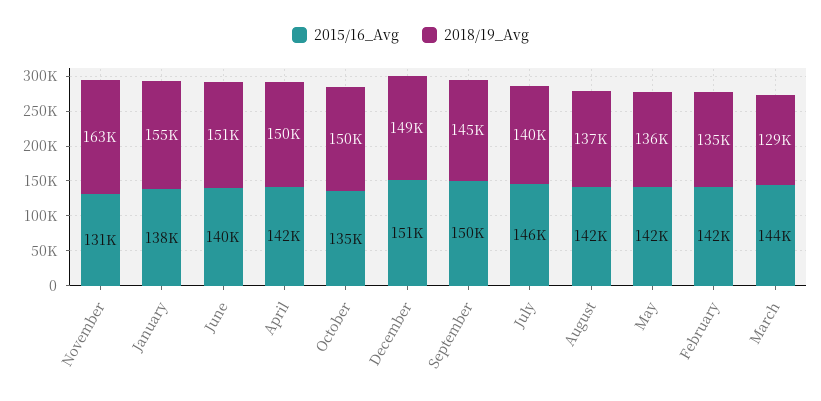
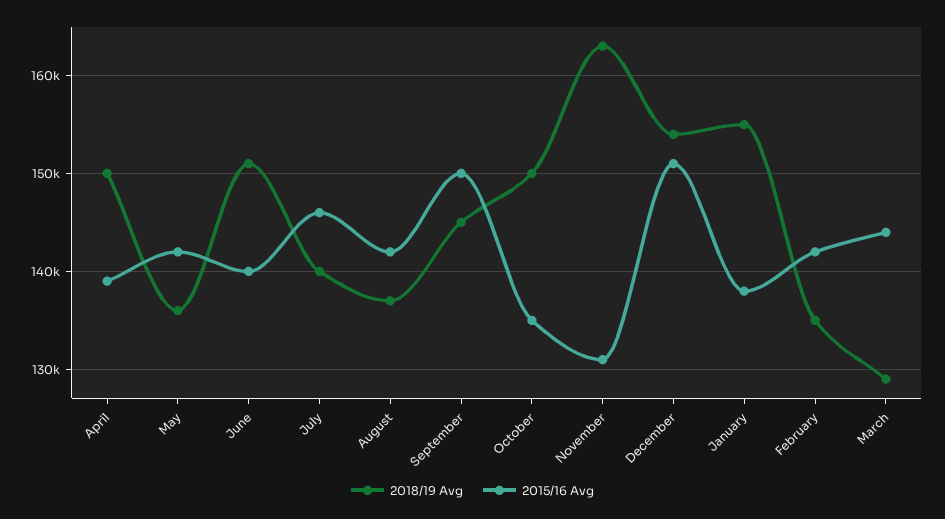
2015/16_Avg, April: 142000 -> 139000
2018/19_Avg, December: 149000 -> 154000

